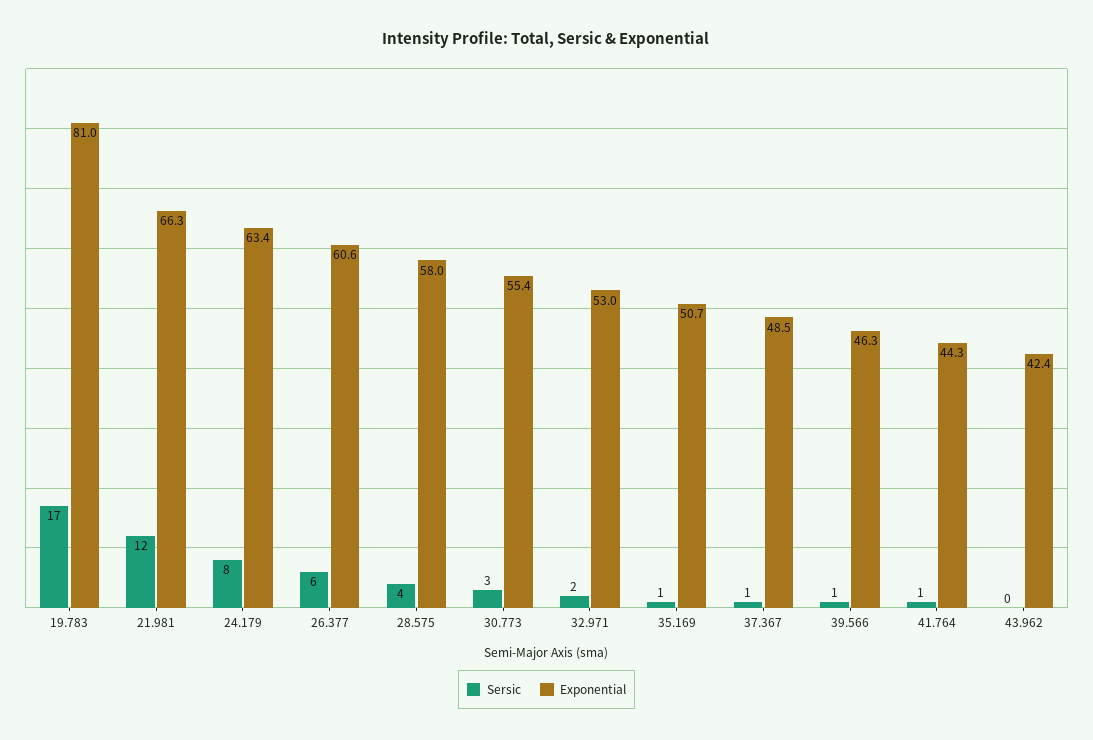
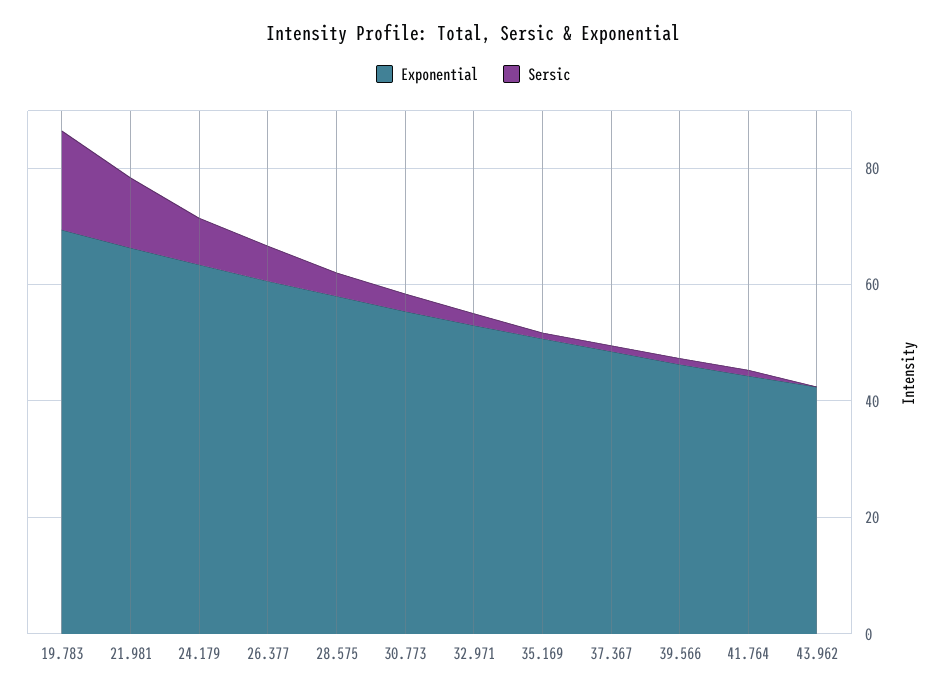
Exponential, 19.783: 81 -> 70

